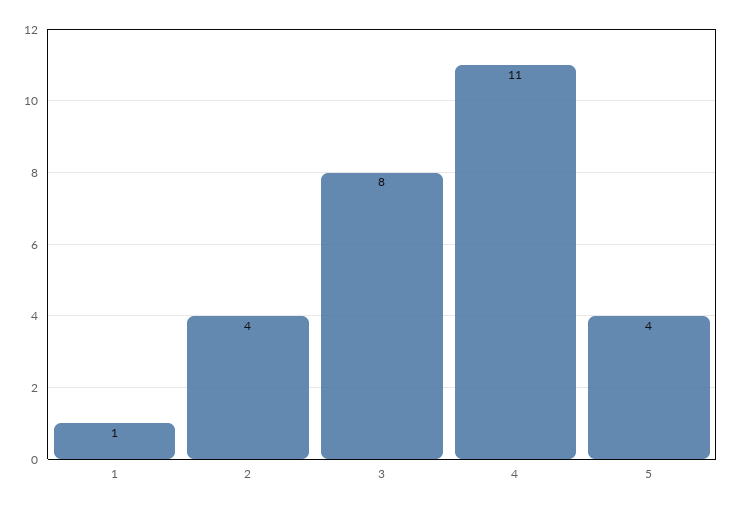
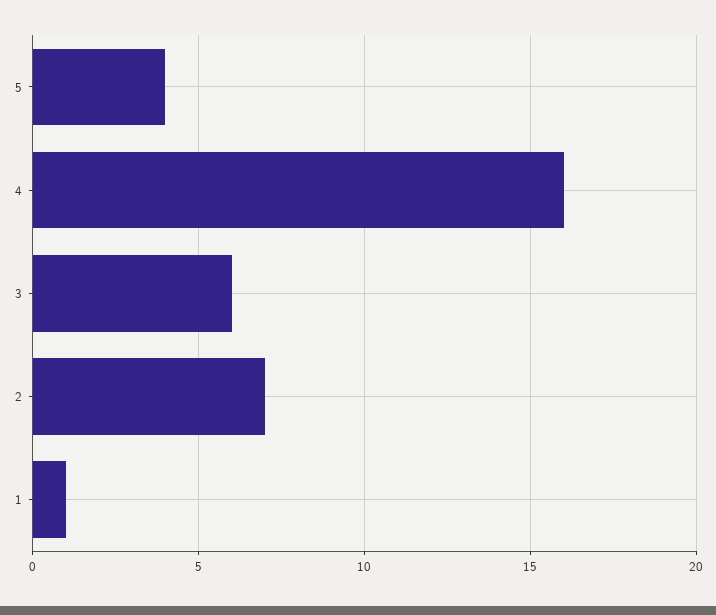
2: 4 -> 7
3: 8 -> 6
4: 11 -> 16

